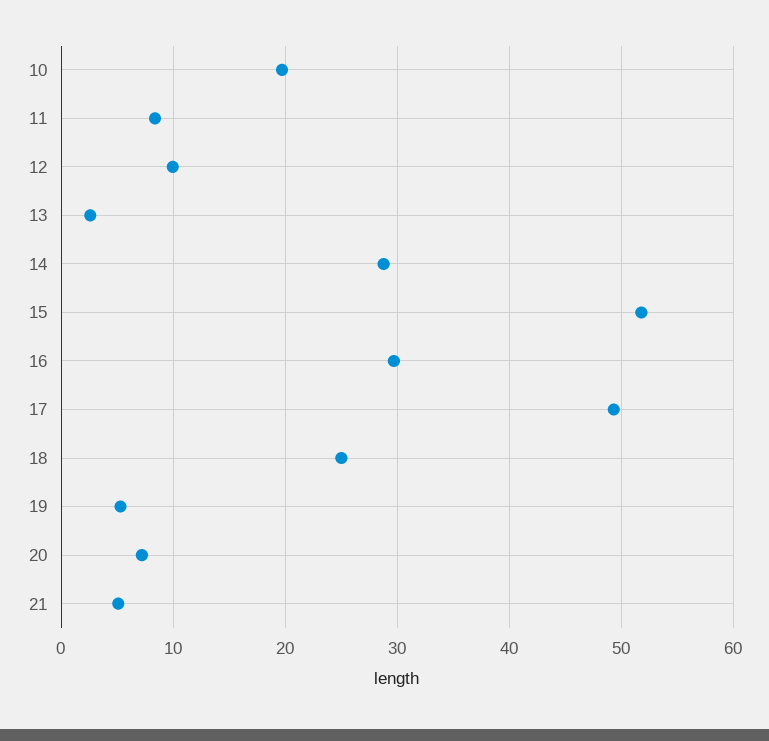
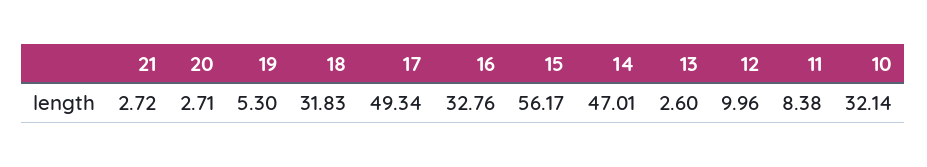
10: 20 -> 32.14
14: 29 -> 47.01
15: 52 -> 56.17
16: 30 -> 32.76
18: 25 -> 31.83
20: 7 -> 2.71
21: 5 -> 2.72

